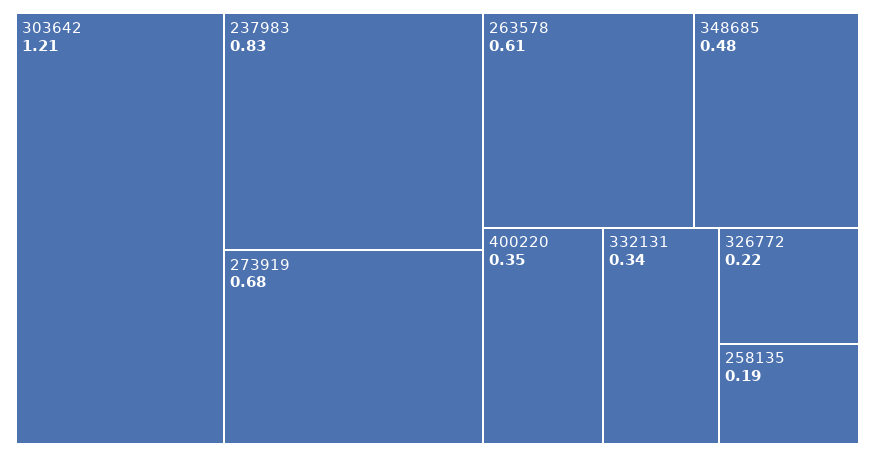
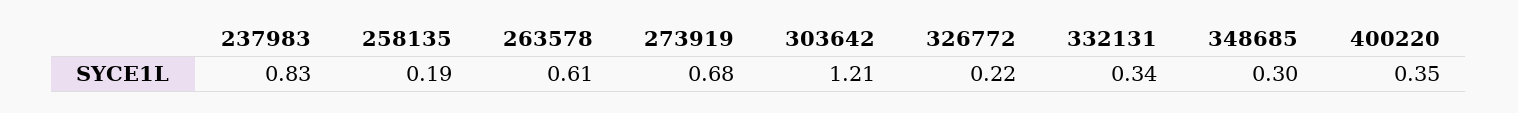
348685: 0.48 -> 0.3

